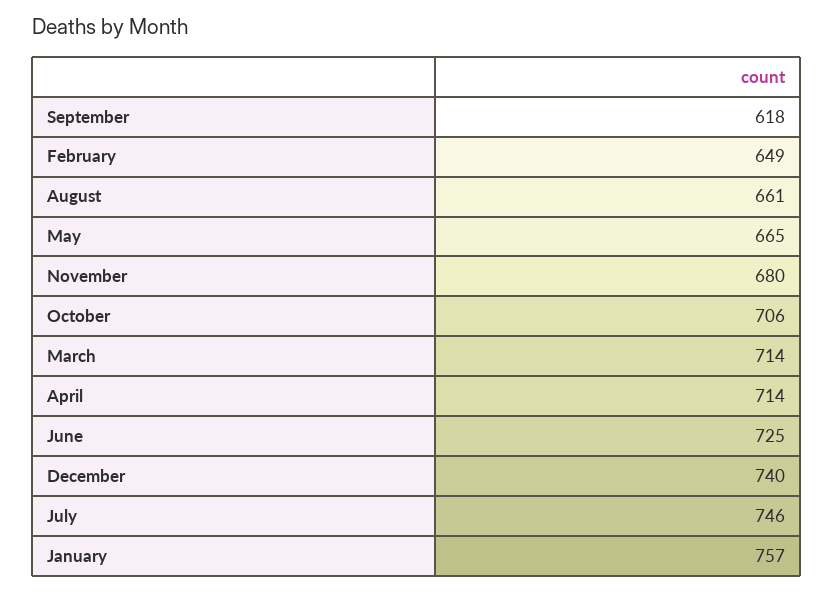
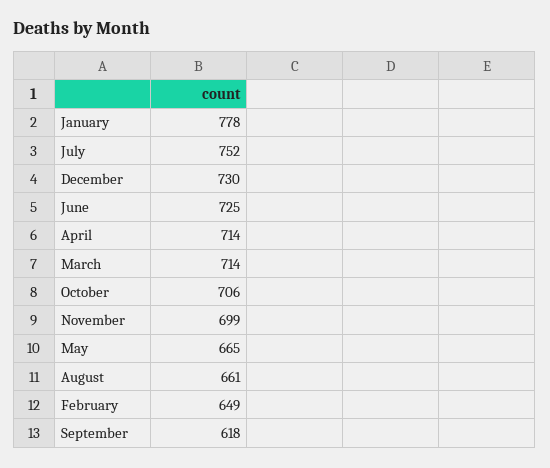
November: 680 -> 699
December: 740 -> 730
July: 746 -> 752
January: 757 -> 778

